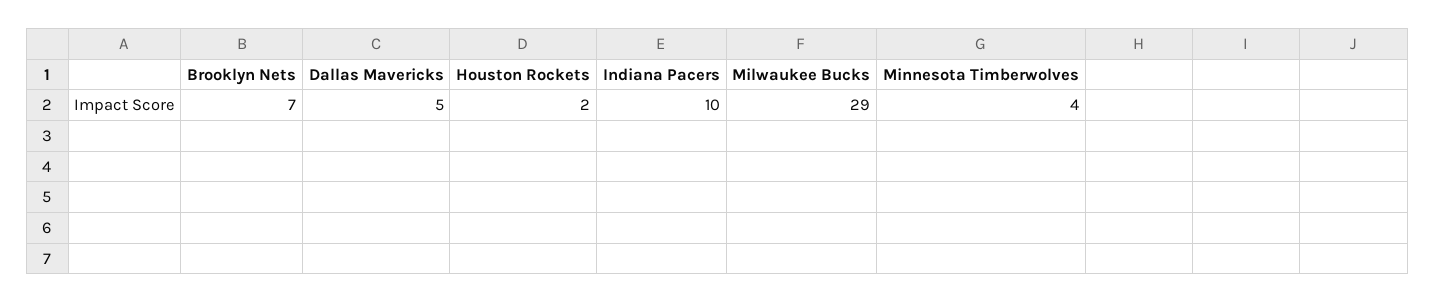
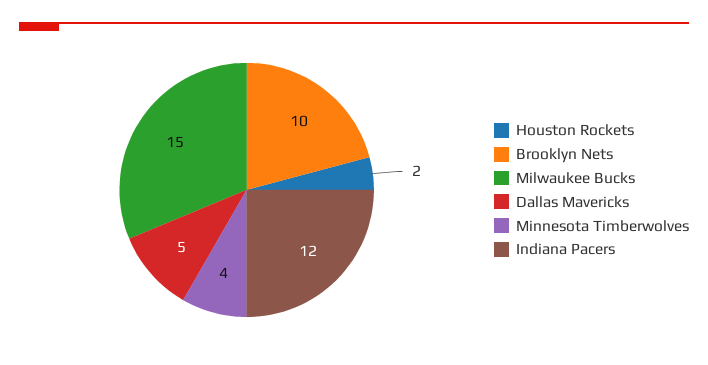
Brooklyn Nets: 7 -> 10
Indiana Pacers: 10 -> 12
Milwaukee Bucks: 29 -> 15

